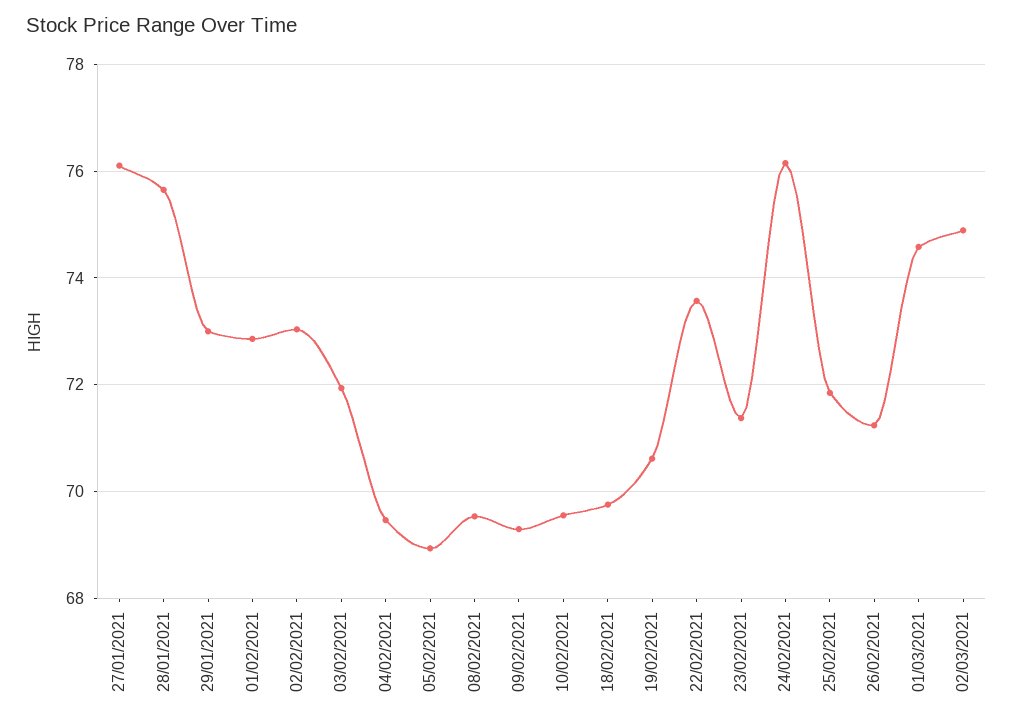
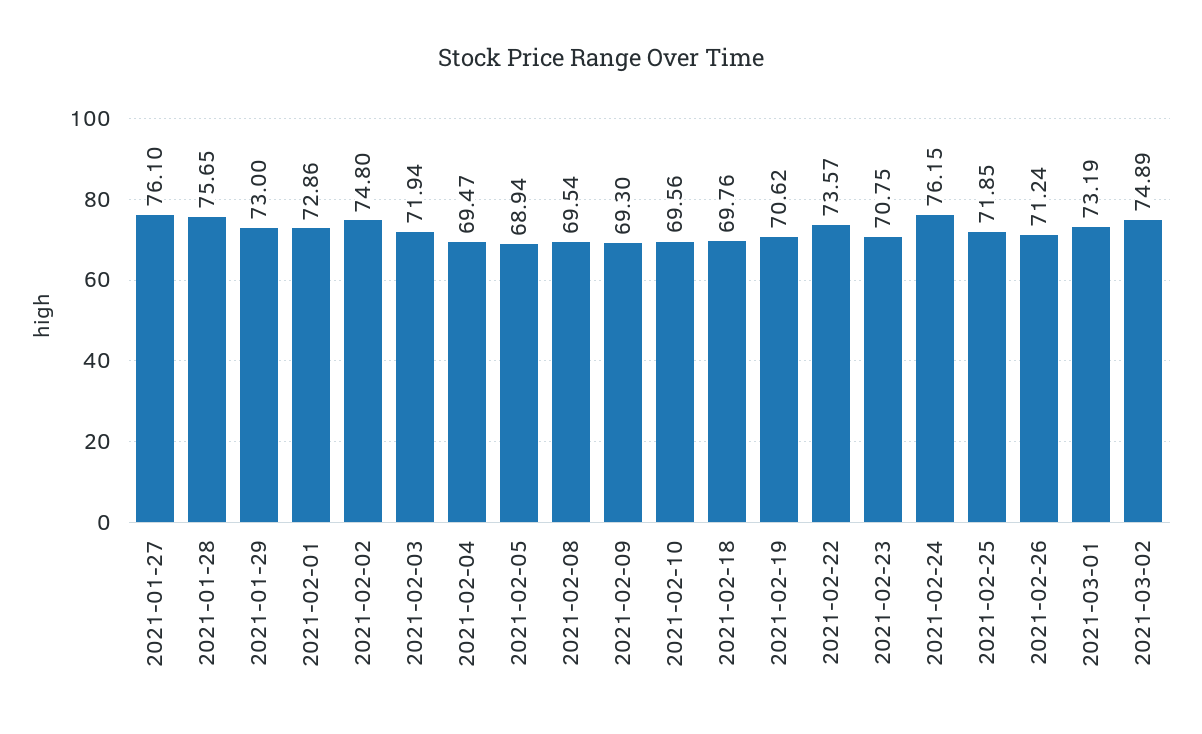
02/02/2021: 73 -> 74.8
23/02/2021: 71.4 -> 70.75
01/03/2021: 74.6 -> 73.19

